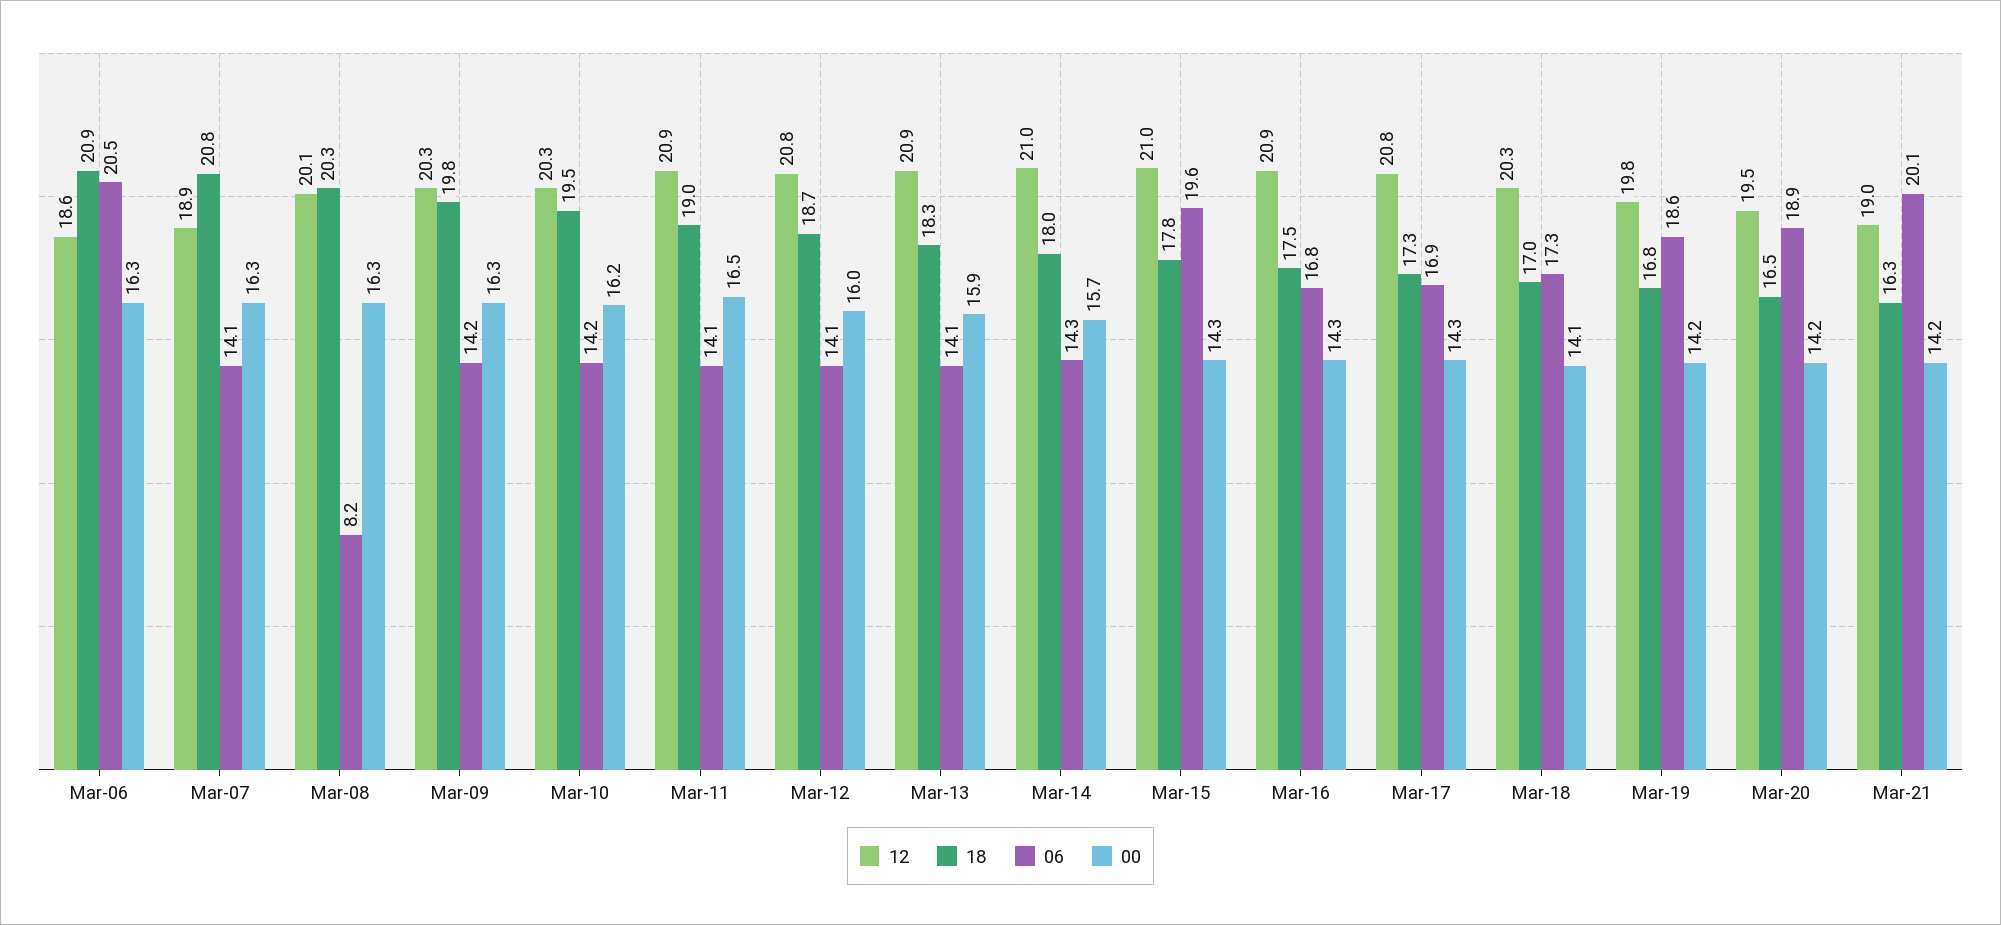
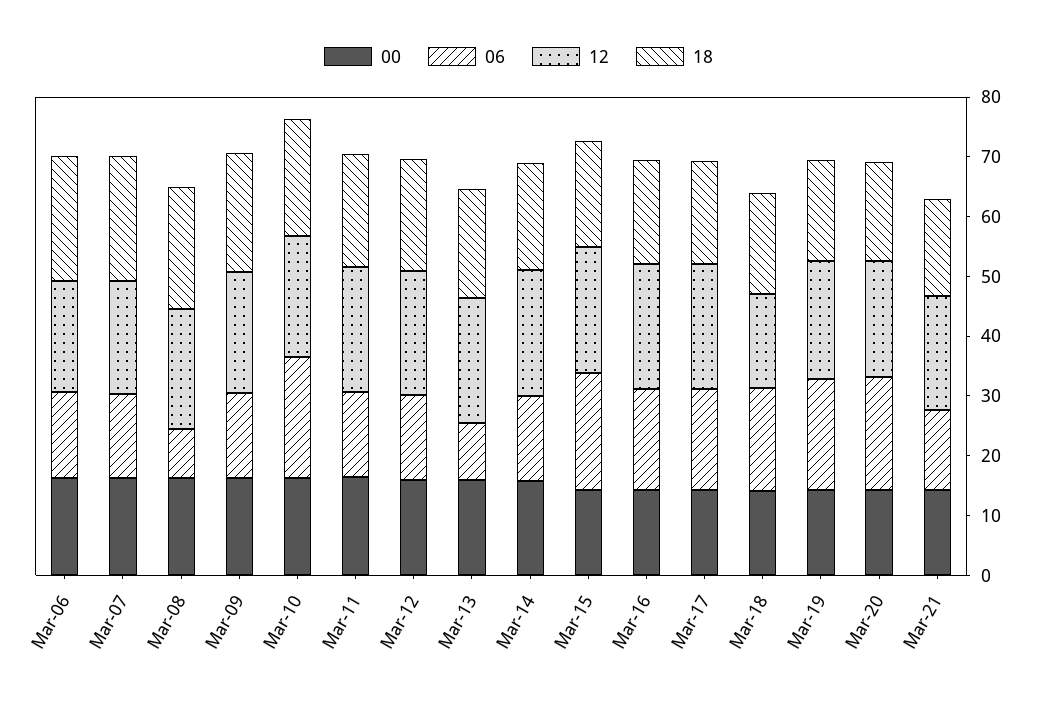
06, Mar-06: 20.5 -> 14
06, Mar-10: 14.2 -> 20
06, Mar-13: 14.1 -> 10
12, Mar-18: 20.3 -> 16
06, Mar-21: 20.1 -> 14

